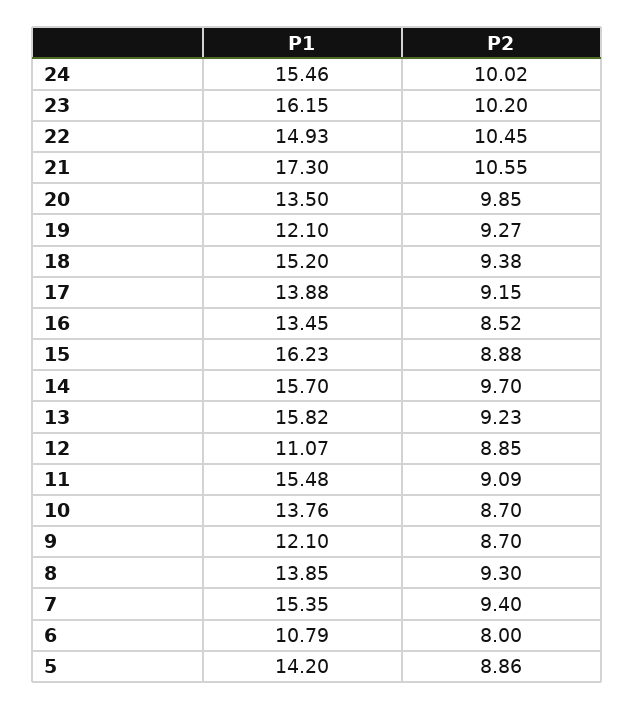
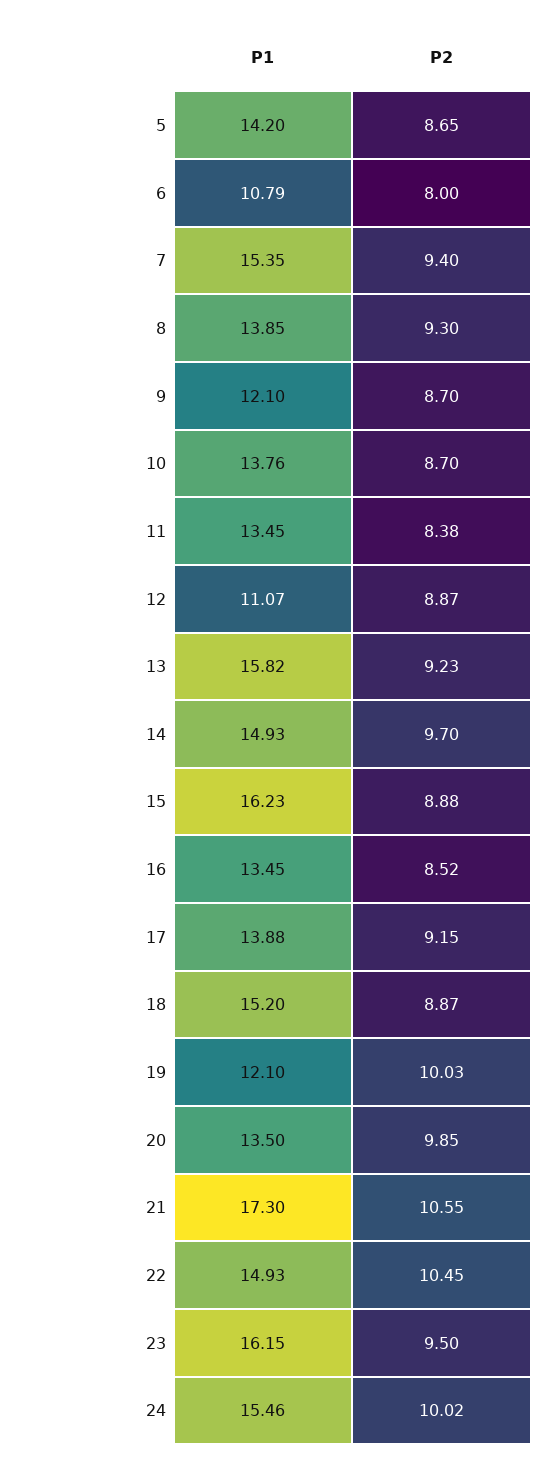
P2, 23: 10.2 -> 9.5
P2, 19: 9.27 -> 10.03
P2, 18: 9.38 -> 8.87
P1, 14: 15.7 -> 14.93
P2, 12: 8.85 -> 8.87
P1, 11: 15.48 -> 13.45
P2, 11: 9.09 -> 8.38
P2, 5: 8.86 -> 8.65

